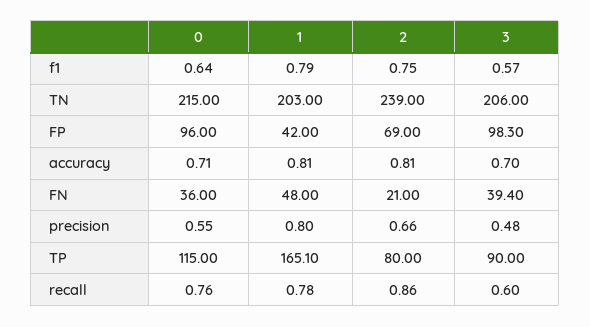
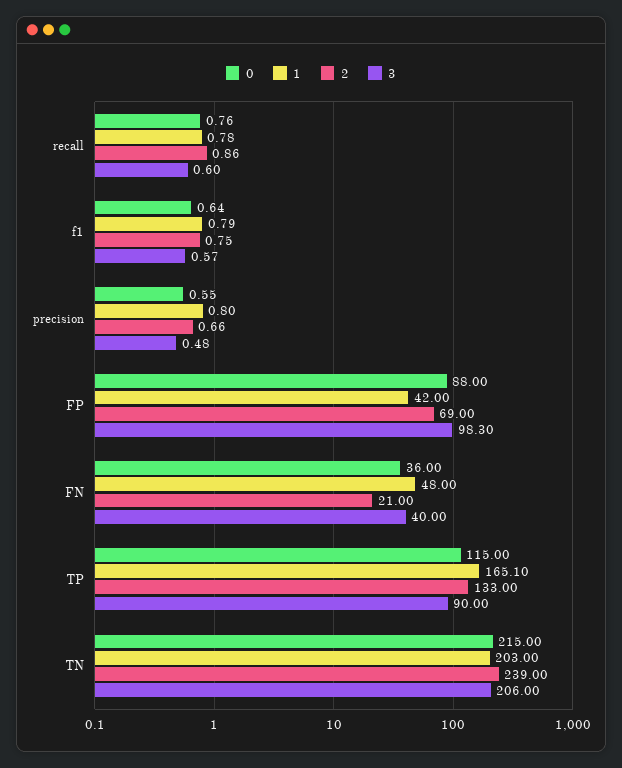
0, FP: 96 -> 88
0, accuracy: 0.71 -> none
1, accuracy: 0.81 -> none
2, accuracy: 0.81 -> none
3, accuracy: 0.7 -> none
3, FN: 39.4 -> 40
2, TP: 80 -> 133

